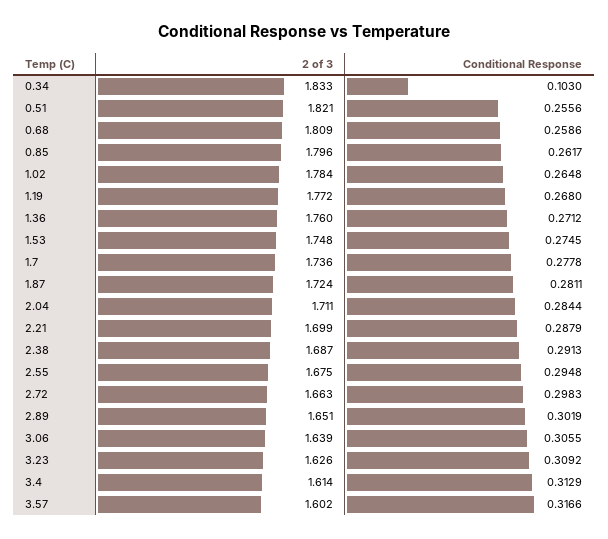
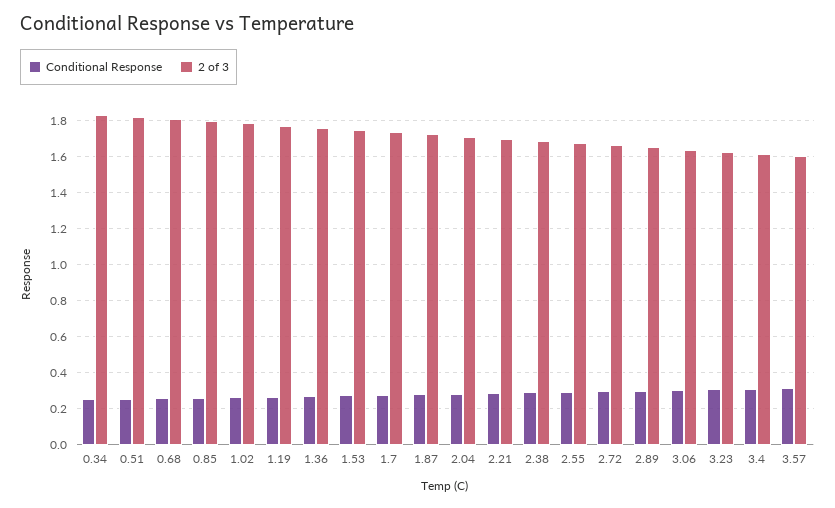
Conditional Response, 0.34: 0.103 -> 0.25

